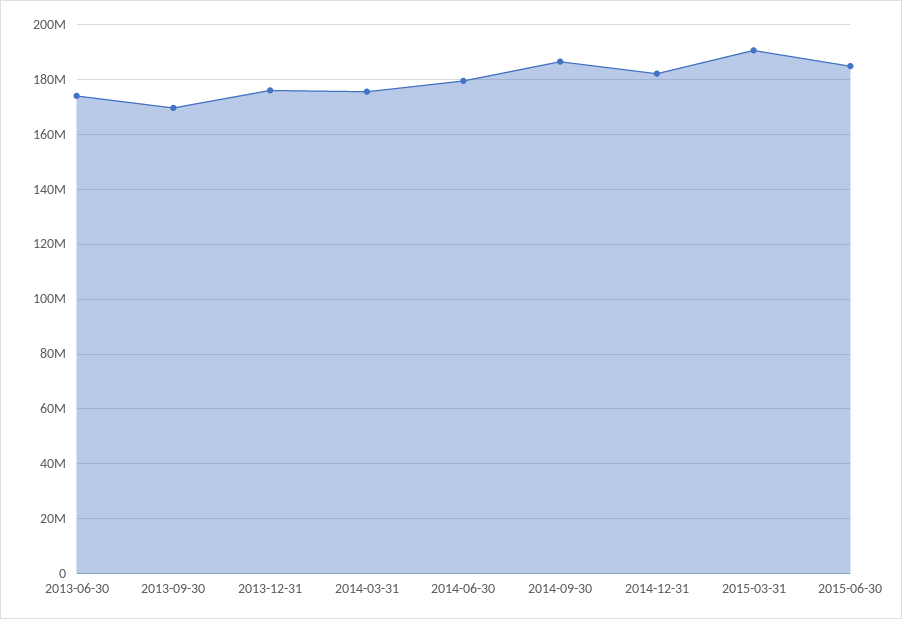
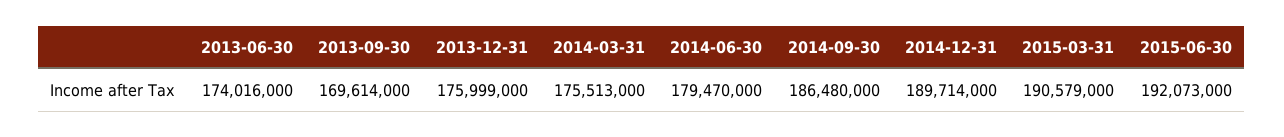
2014-12-31: 182500000 -> 189714000
2015-06-30: 185000000 -> 192073000

